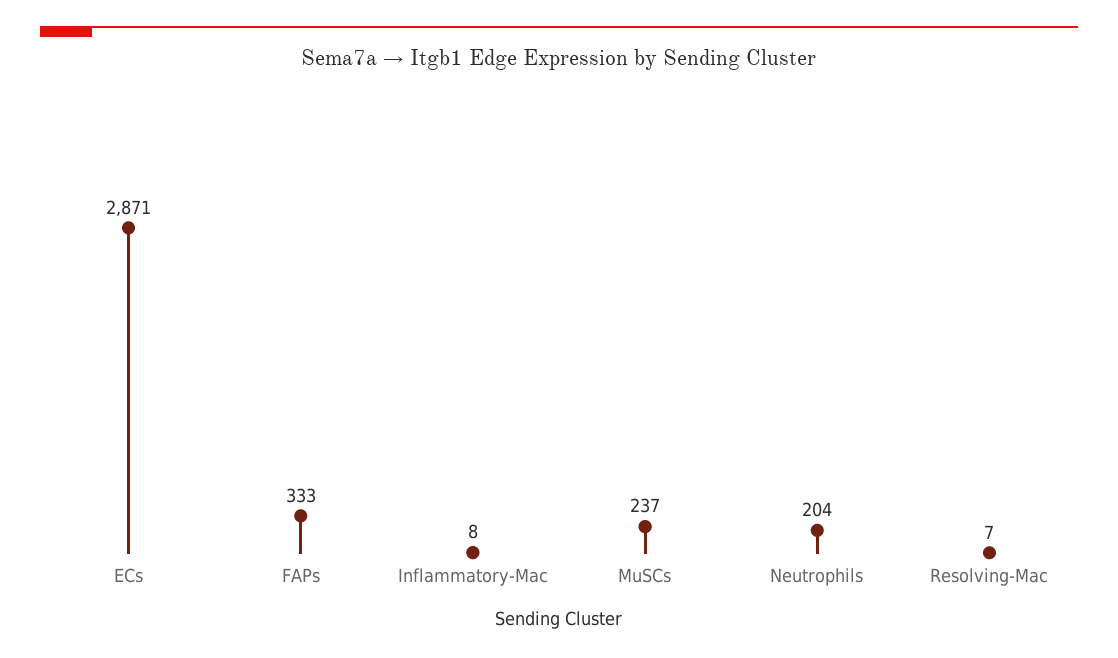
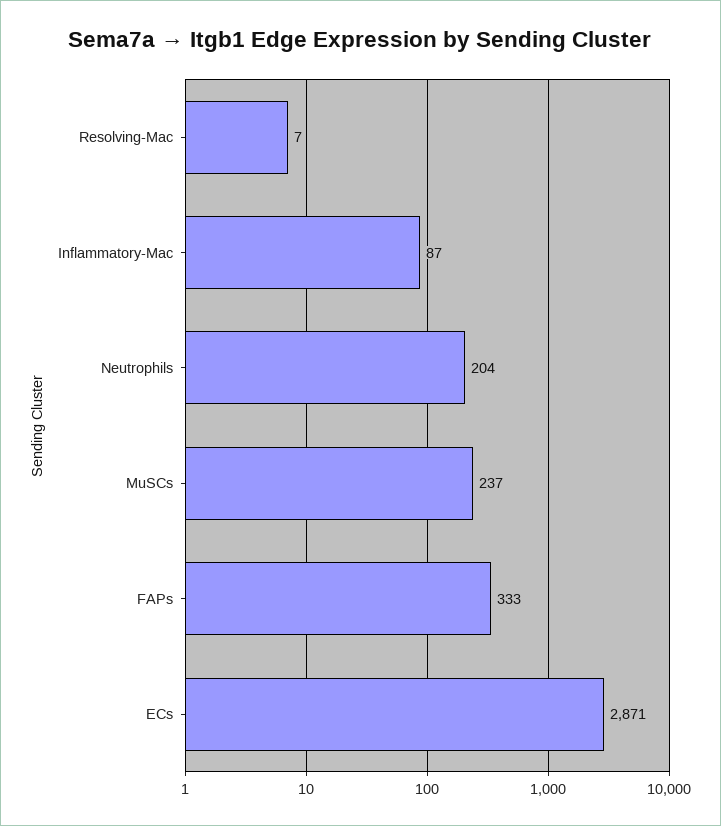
Inflammatory-Mac: 8 -> 87

